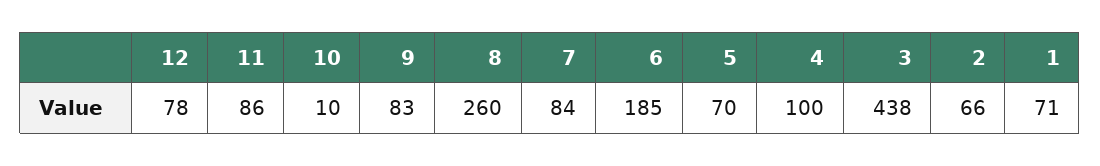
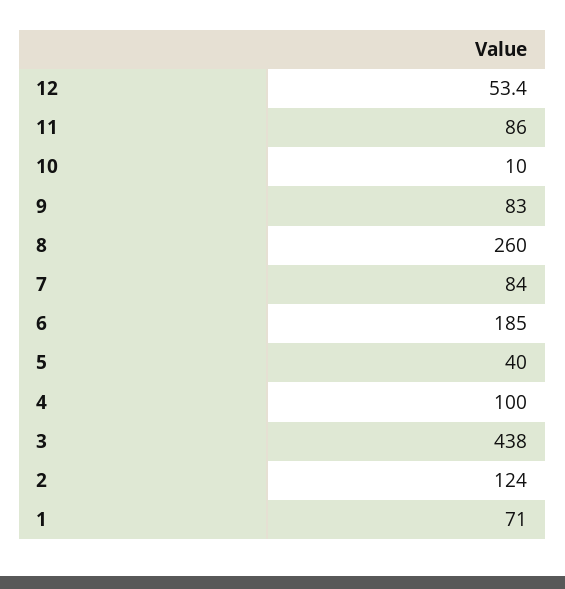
12: 78 -> 53.4
5: 70 -> 40
2: 66 -> 124

